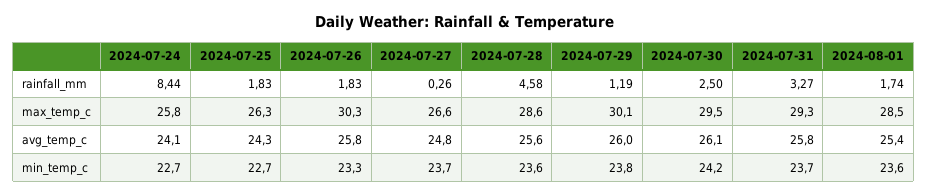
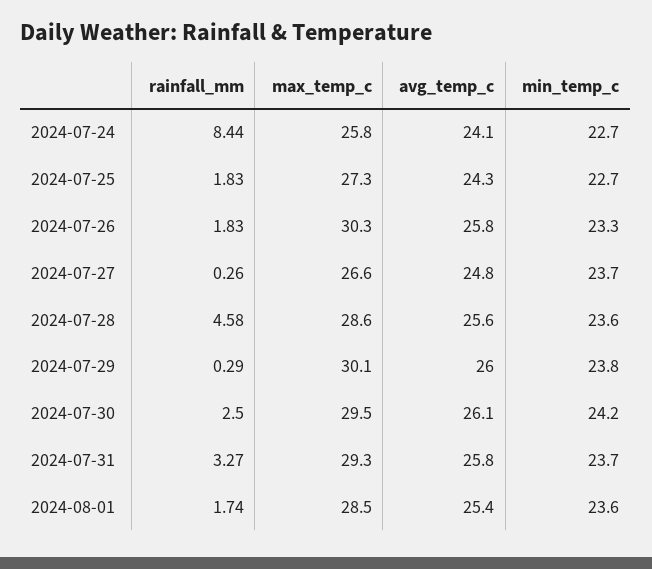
2024-07-29, rainfall_mm: 1.19 -> 0.29
2024-07-25, max_temp_c: 26.3 -> 27.3

